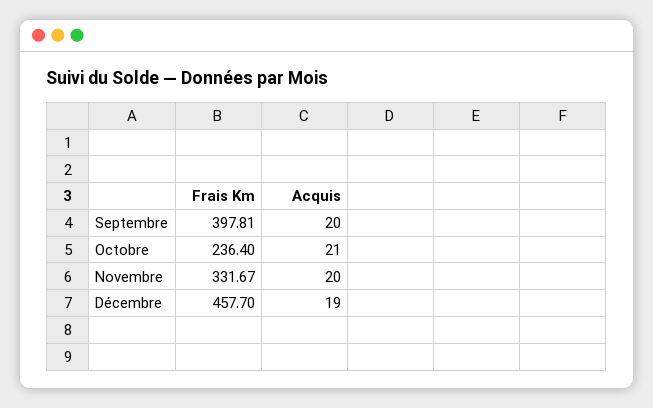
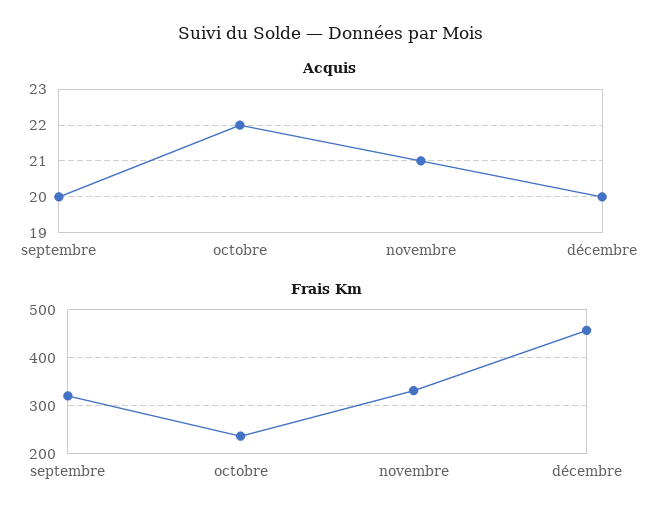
Frais Km, Septembre: 397.81 -> 320
Acquis, Octobre: 21 -> 22
Acquis, Novembre: 20 -> 21
Acquis, Décembre: 19 -> 20

